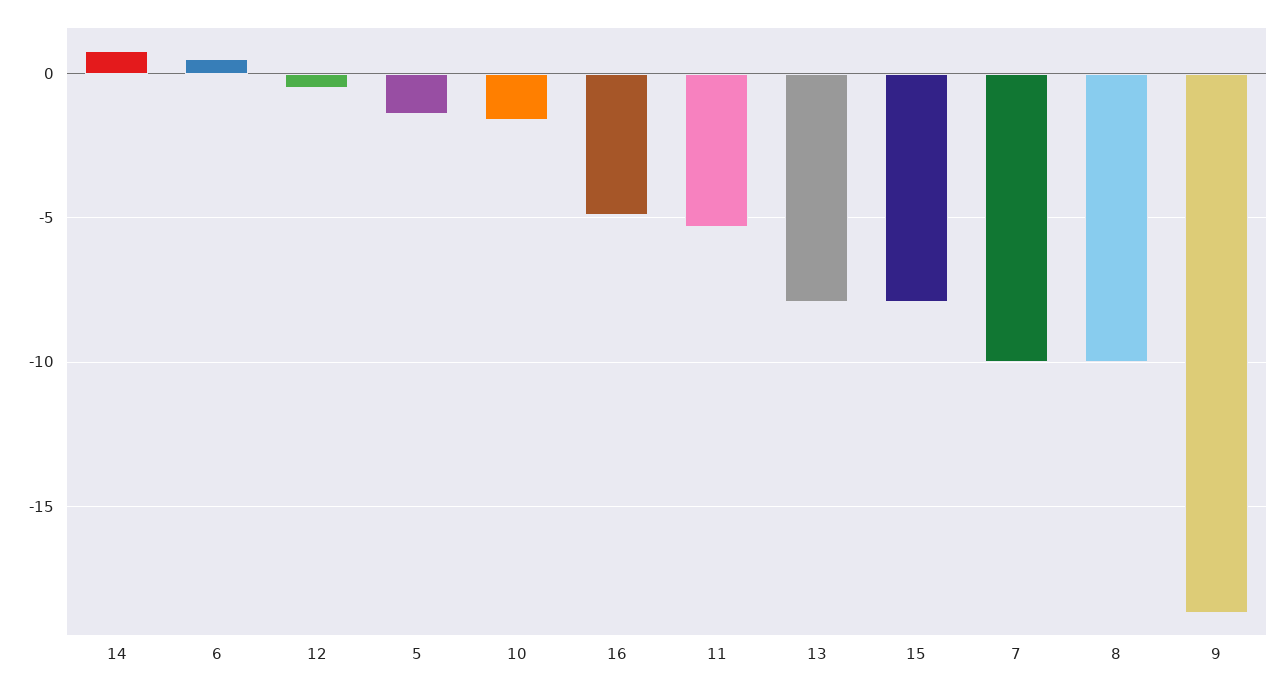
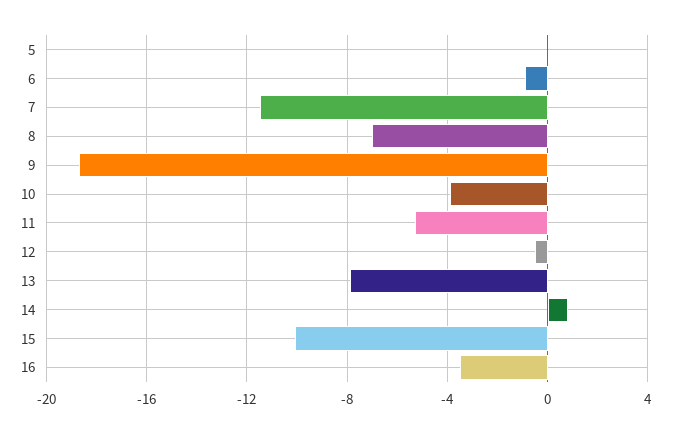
6: 0.5 -> -1
5: -1.5 -> 0
10: -1.5 -> -4
16: -5 -> -3.5
15: -8 -> -10
7: -10 -> -11.5
8: -10 -> -7

